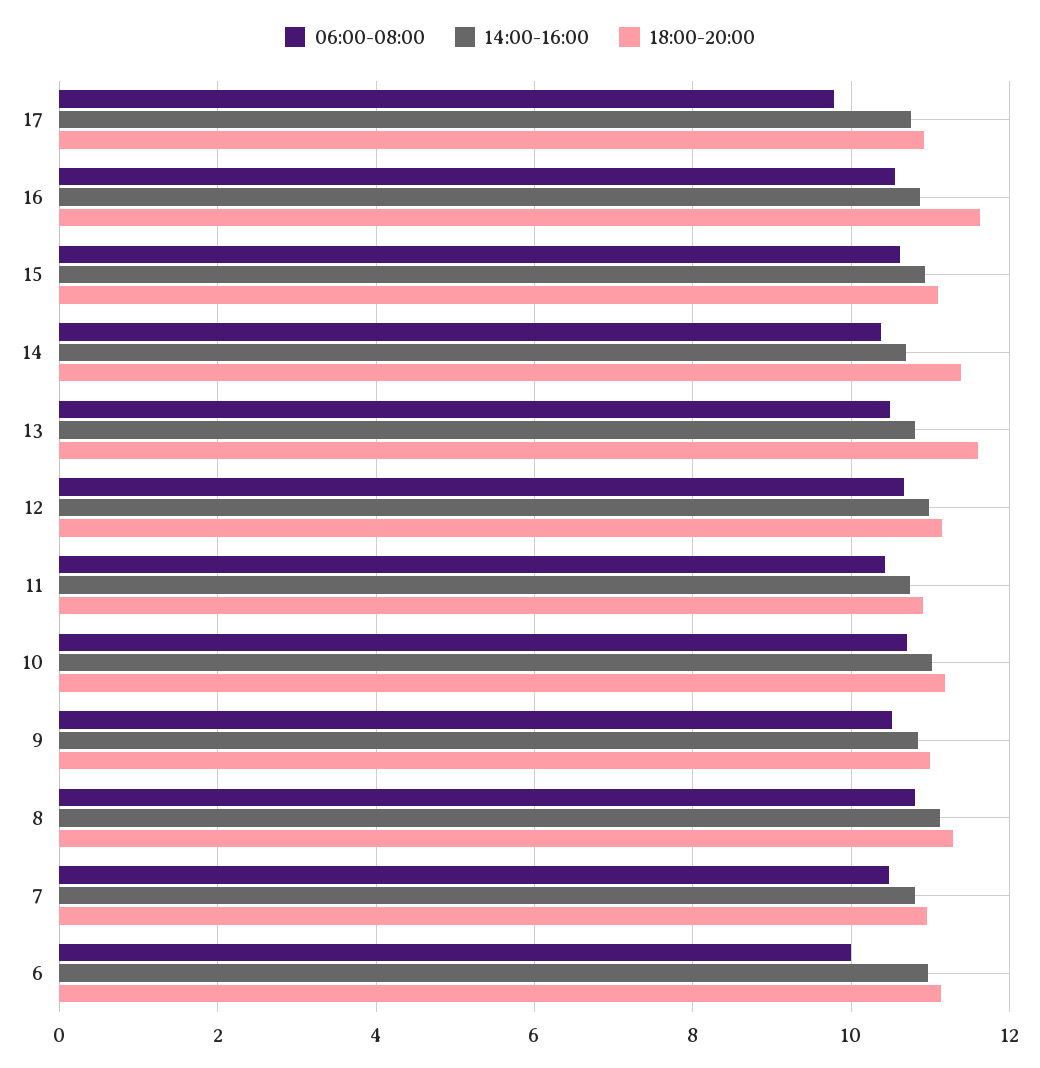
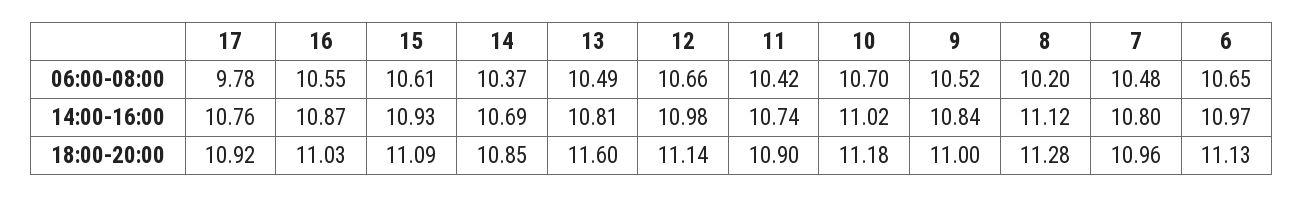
18:00-20:00, 16: 11.6 -> 11.03
18:00-20:00, 14: 11.4 -> 10.85
06:00-08:00, 8: 10.8 -> 10.2
06:00-08:00, 6: 10 -> 10.65

